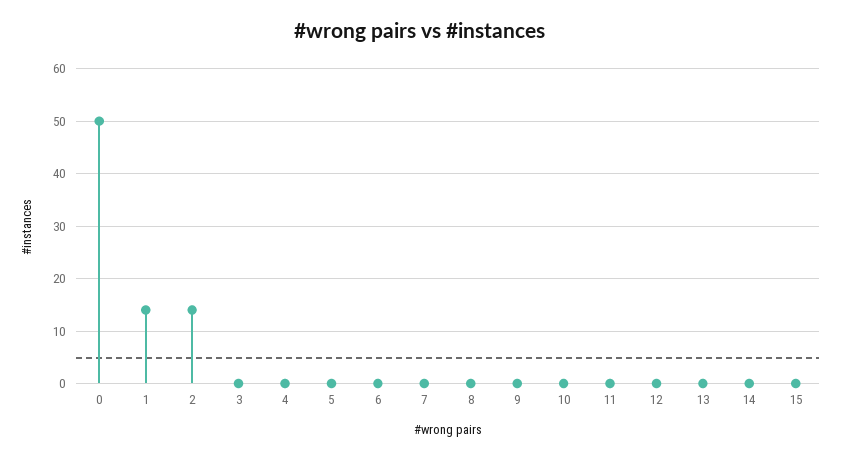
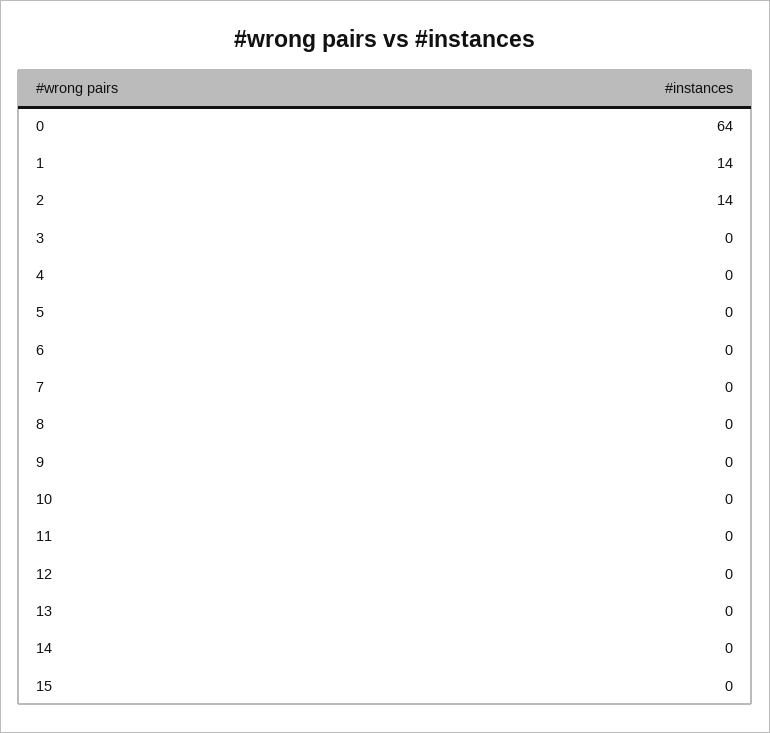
0: 50 -> 64

